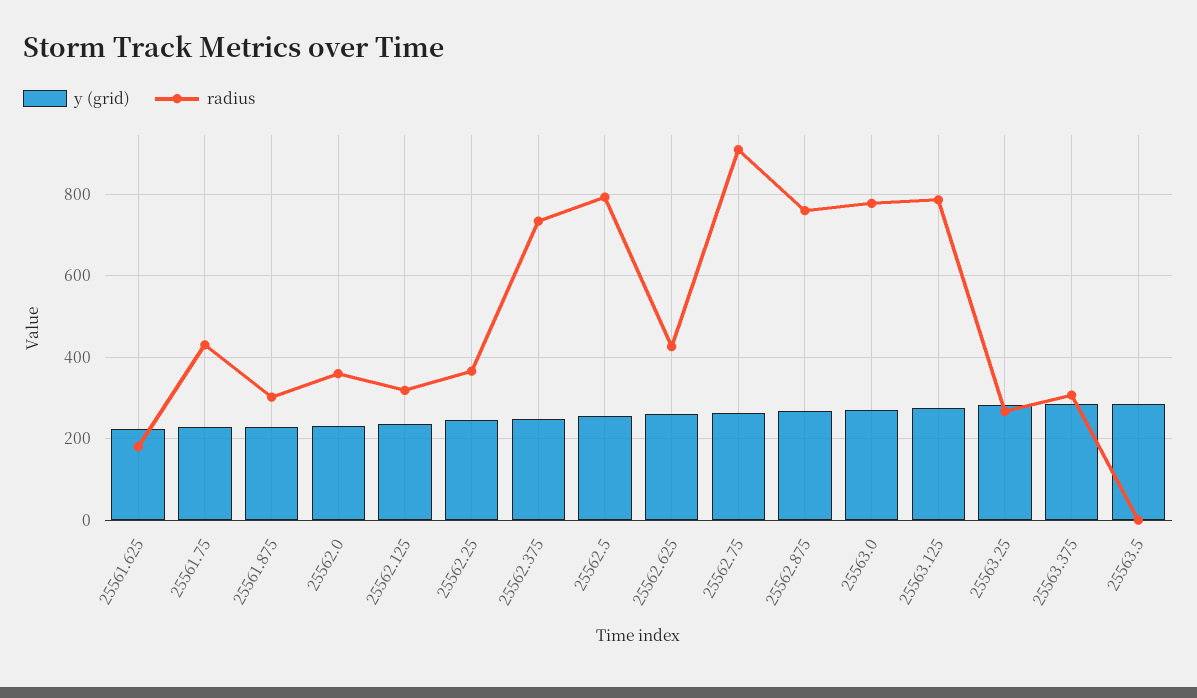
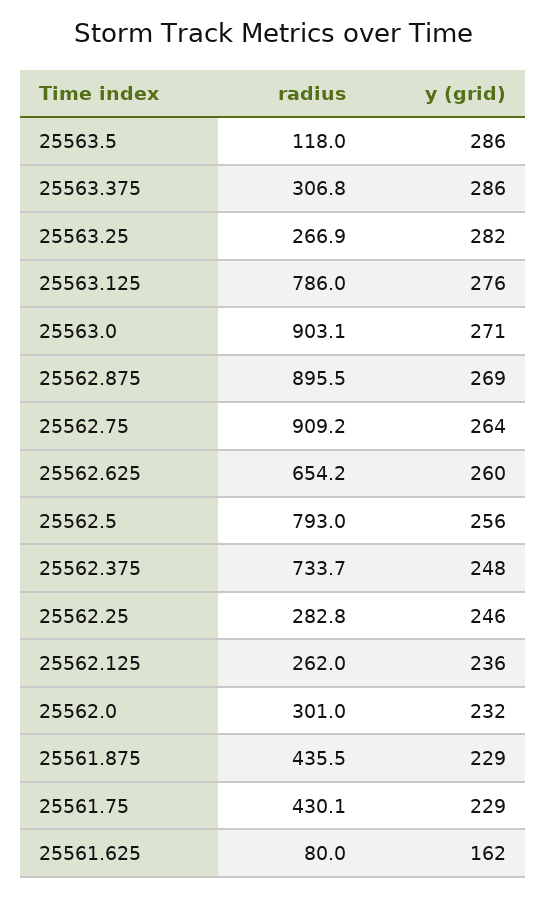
y (grid), 25561.625: 220 -> 162
radius, 25561.625: 180 -> 80
radius, 25561.875: 300 -> 435.5
radius, 25562.0: 360 -> 301
radius, 25562.125: 320 -> 262
radius, 25562.25: 360 -> 282.8
radius, 25562.625: 420 -> 654.2
radius, 25562.875: 760 -> 895.5
radius, 25563.0: 780 -> 903.1
radius, 25563.5: 0 -> 118

